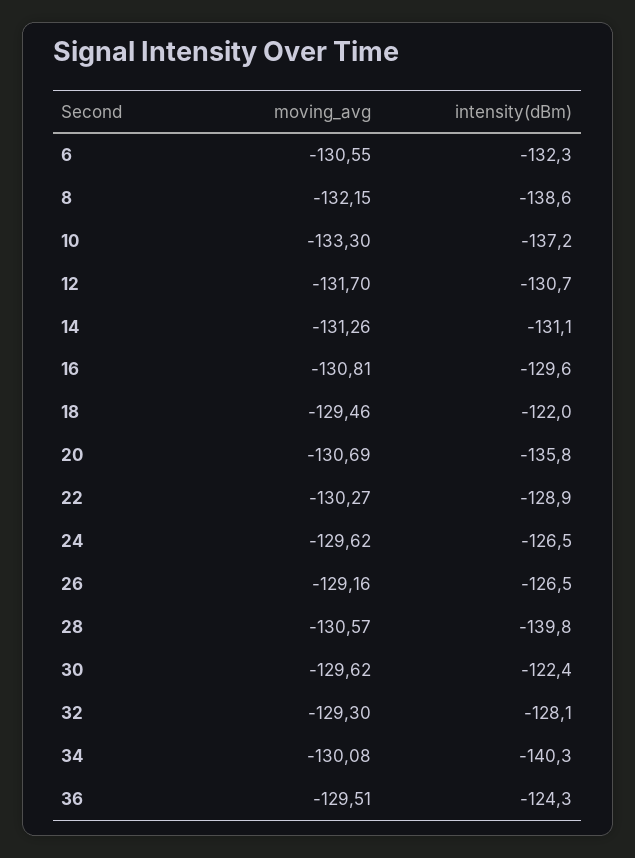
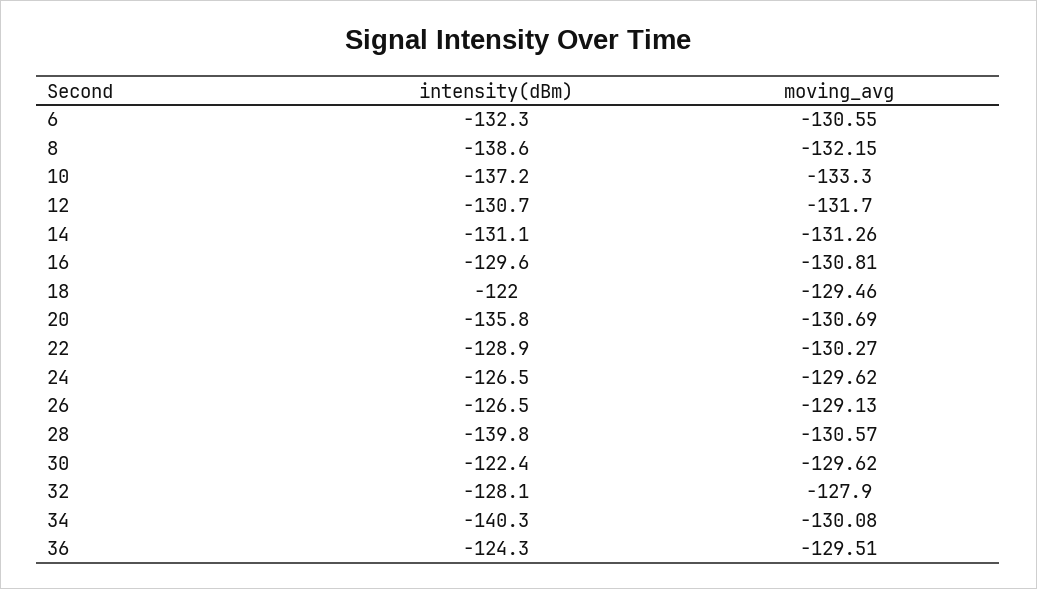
moving_avg, 26: -129.16 -> -129.13
moving_avg, 32: -129.3 -> -127.9

